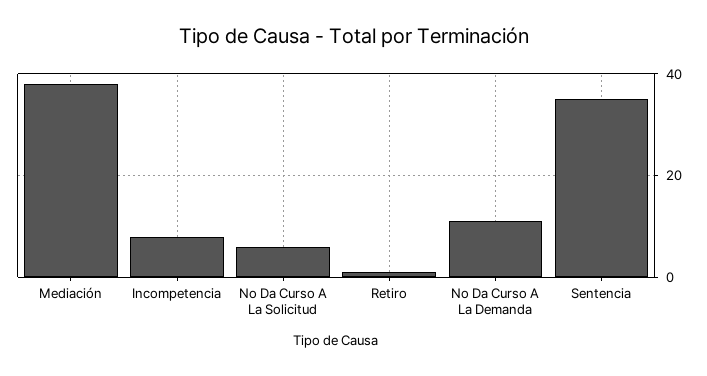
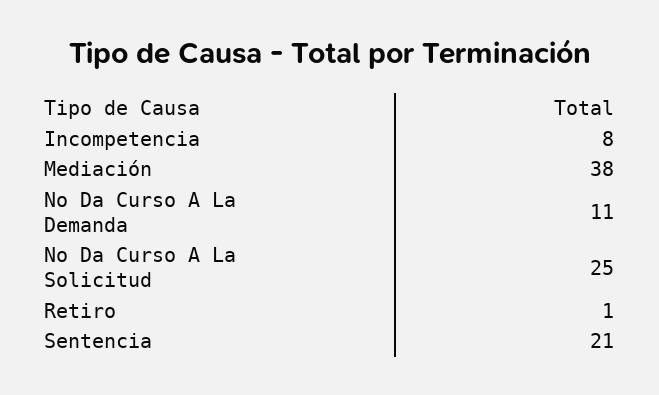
No Da Curso A La Solicitud: 5 -> 25
Sentencia: 35 -> 21

